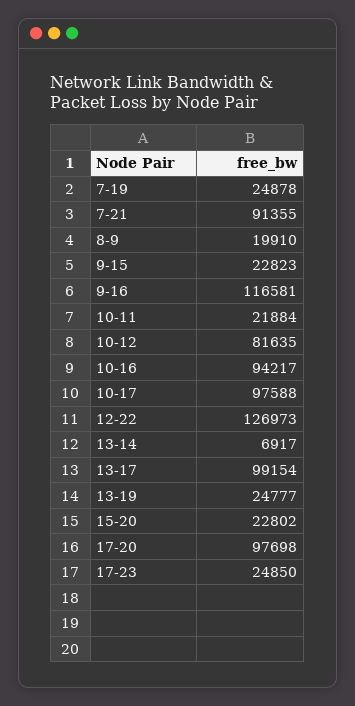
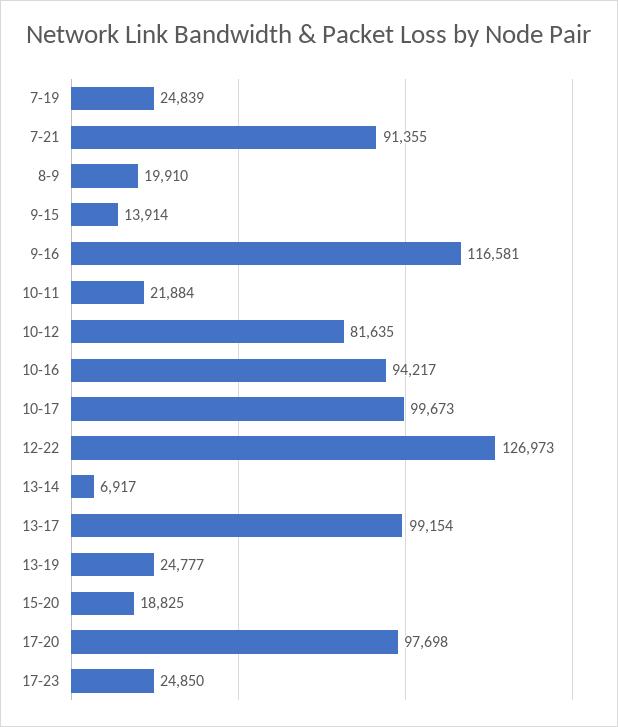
7-19: 24878 -> 24839
9-15: 22823 -> 13914
10-17: 97588 -> 99673
15-20: 22802 -> 18825

